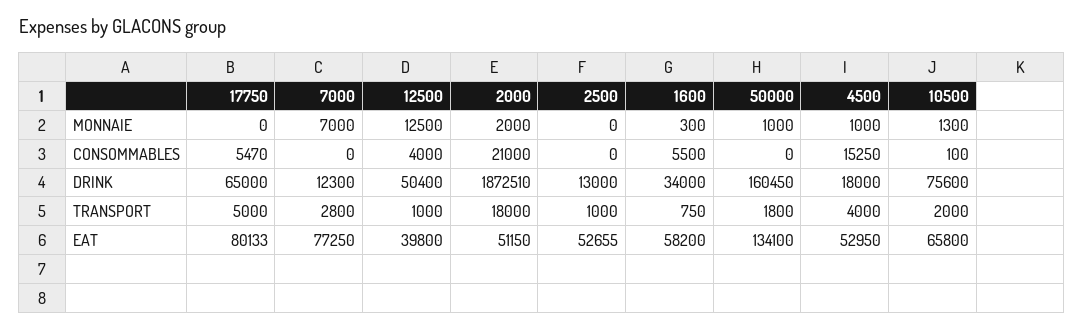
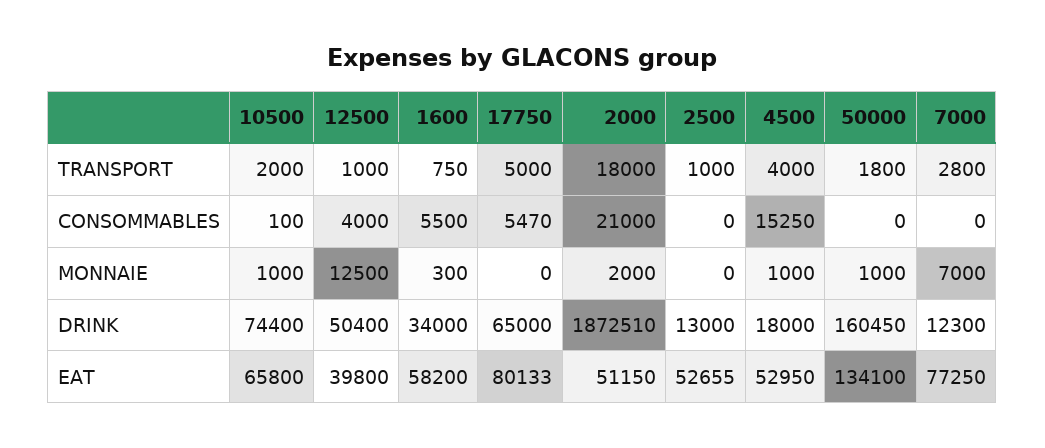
10500, MONNAIE: 1300 -> 1000
10500, DRINK: 75600 -> 74400

